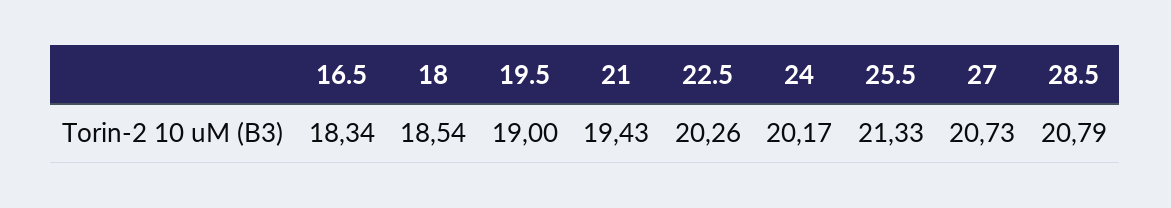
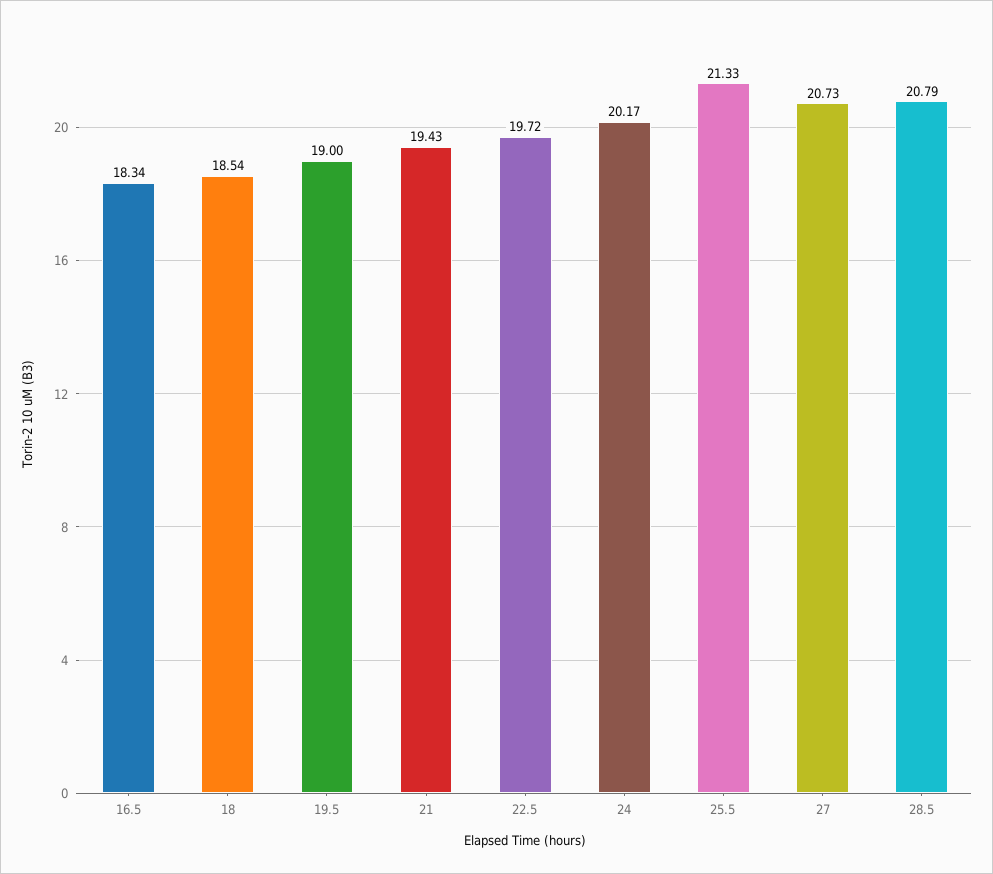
22.5: 20.26 -> 19.72

